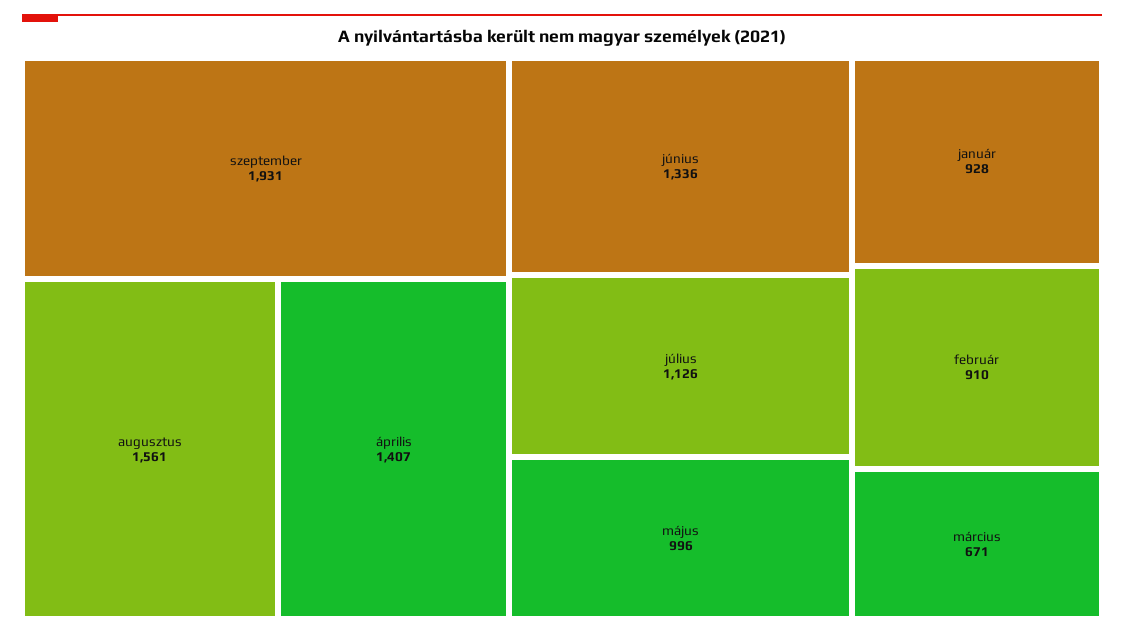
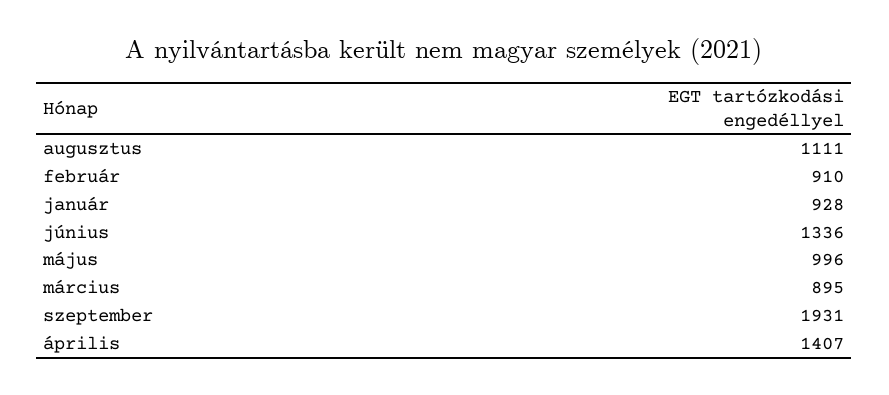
augusztus: 1561 -> 1111
július: 1126 -> none
március: 671 -> 895

